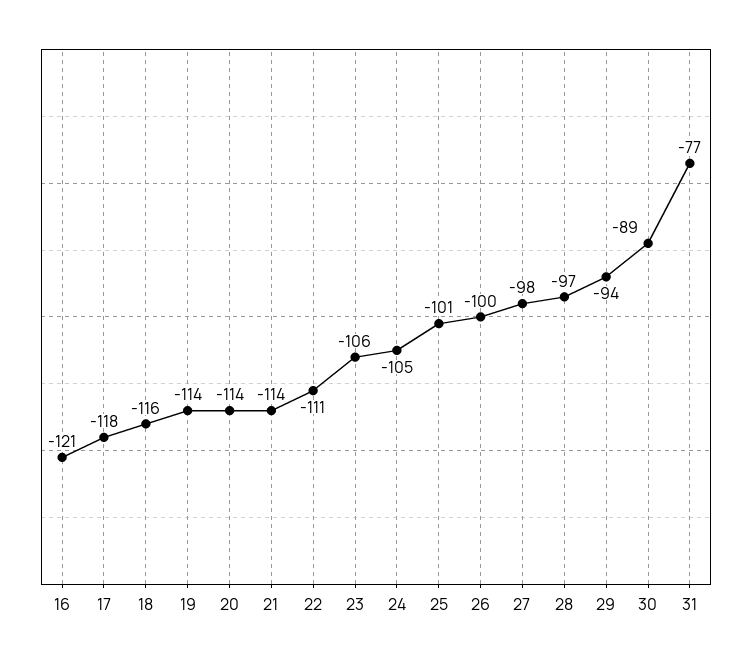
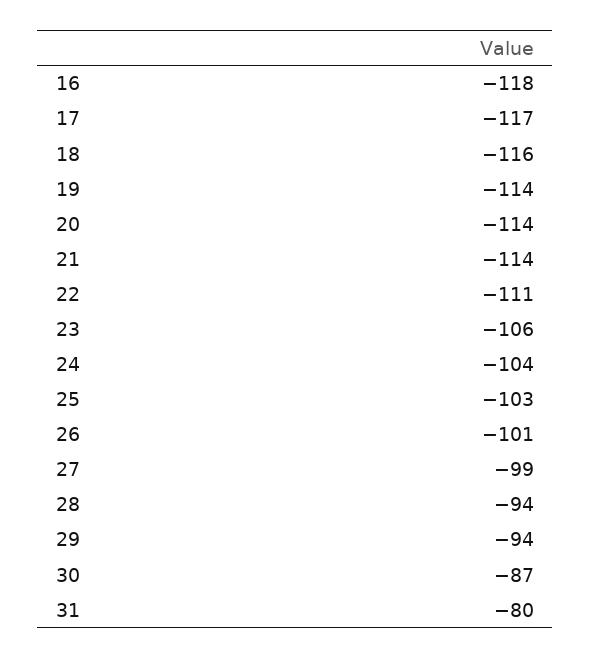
16: -121 -> -118
17: -118 -> -117
24: -105 -> -104
25: -101 -> -103
26: -100 -> -101
27: -98 -> -99
28: -97 -> -94
30: -89 -> -87
31: -77 -> -80

